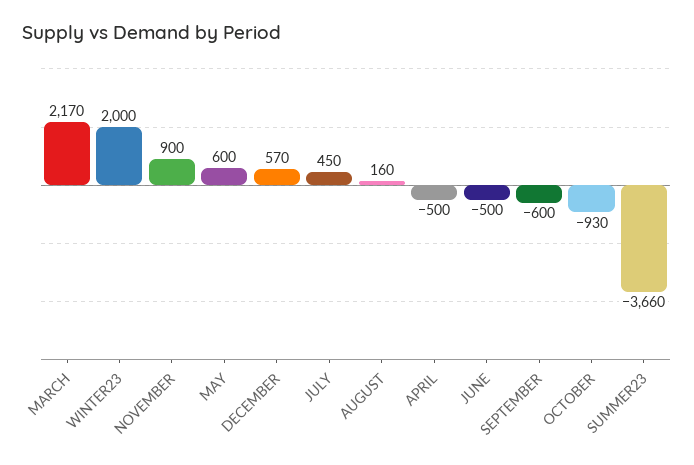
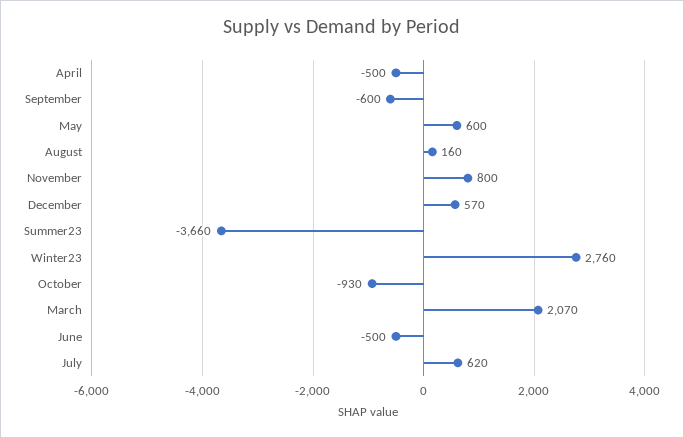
MARCH: 2170 -> 2070
WINTER23: 2000 -> 2760
NOVEMBER: 900 -> 800
JULY: 450 -> 620

